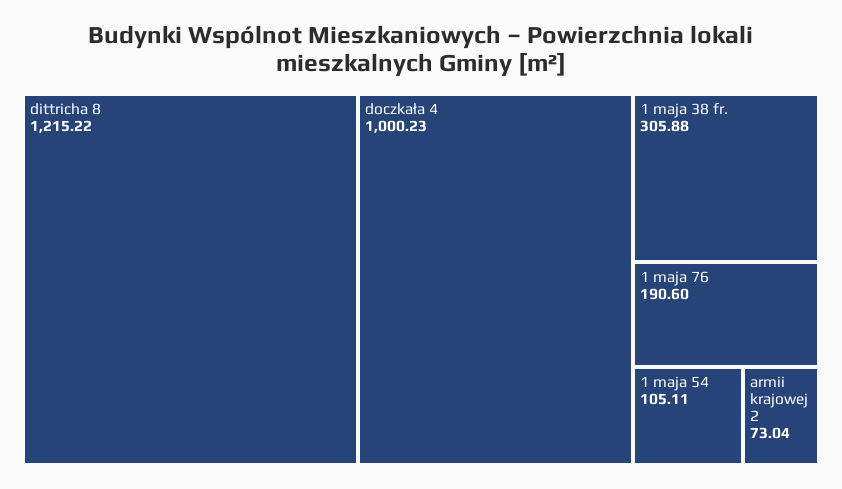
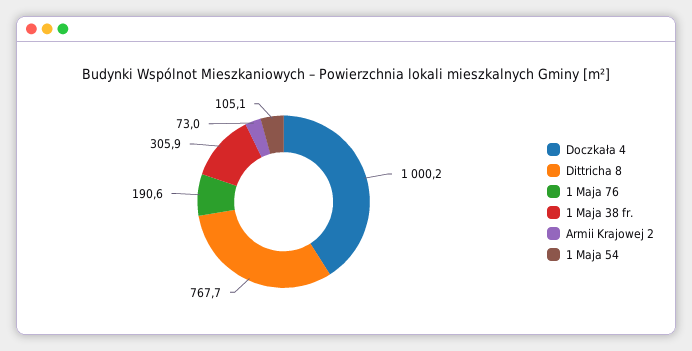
dittricha 8: 1215.22 -> 767.7

